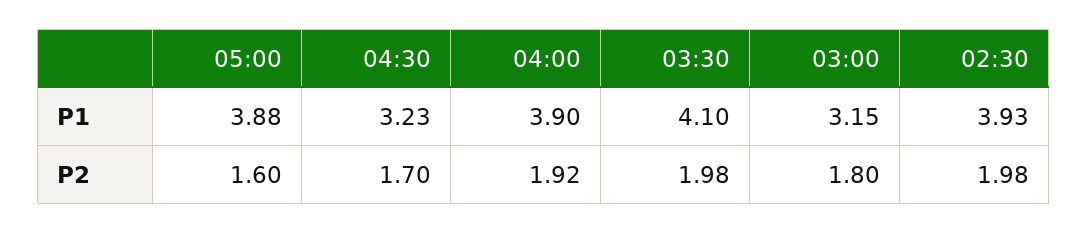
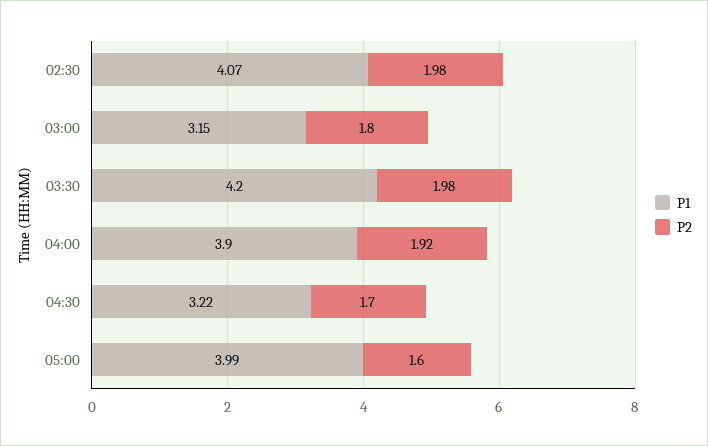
P1, 05:00: 3.88 -> 3.99
P1, 04:30: 3.23 -> 3.22
P1, 03:30: 4.1 -> 4.2
P1, 02:30: 3.93 -> 4.07

